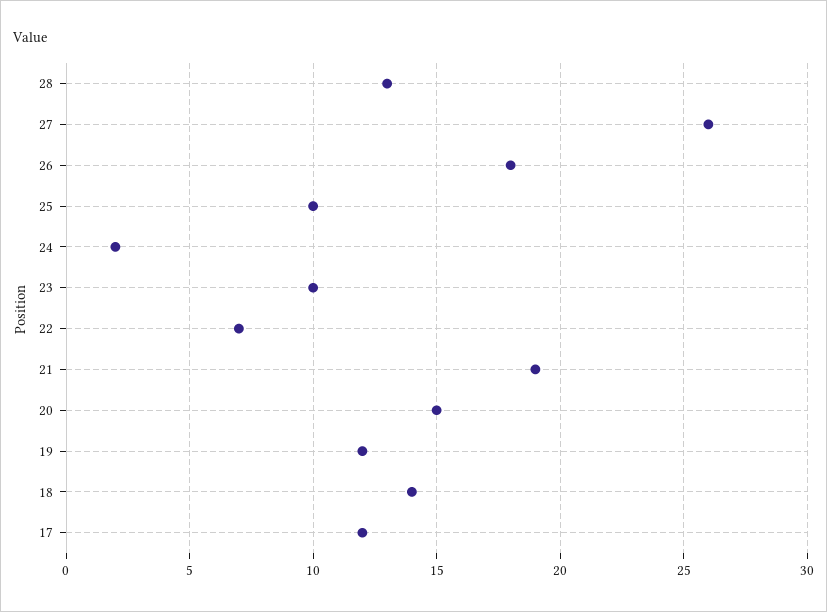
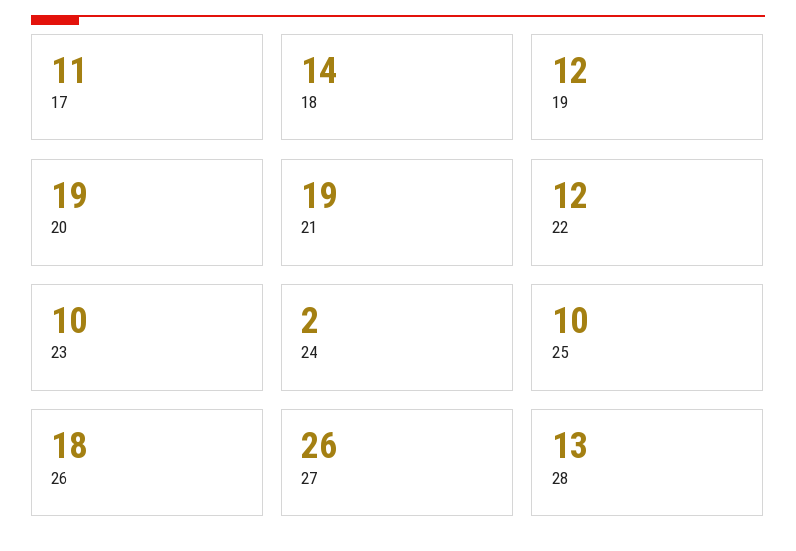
22: 7 -> 12
20: 15 -> 19
17: 12 -> 11

